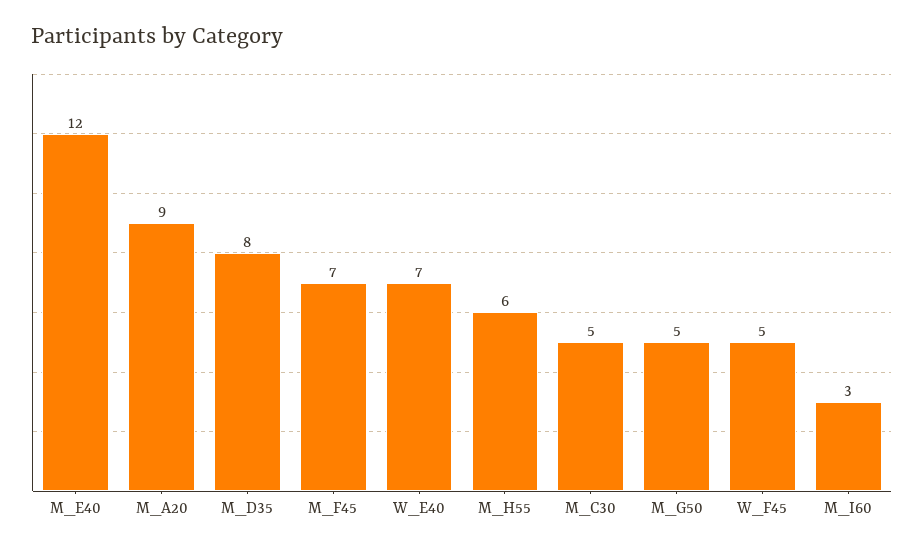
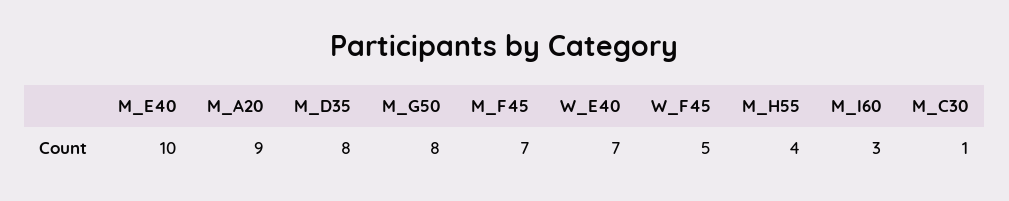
M_E40: 12 -> 10
M_H55: 6 -> 4
M_C30: 5 -> 1
M_G50: 5 -> 8

